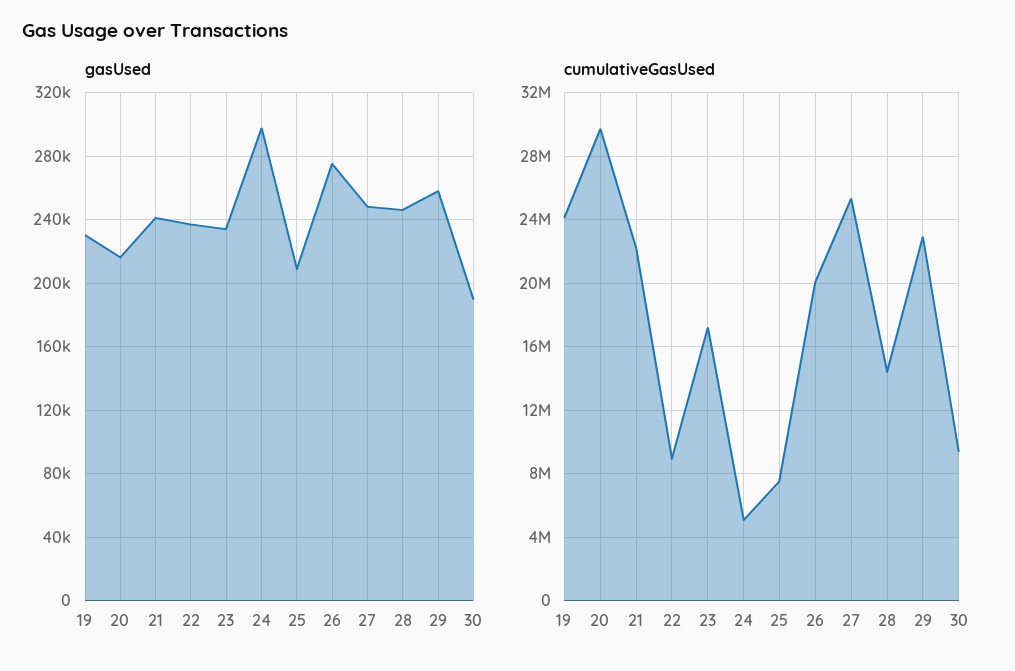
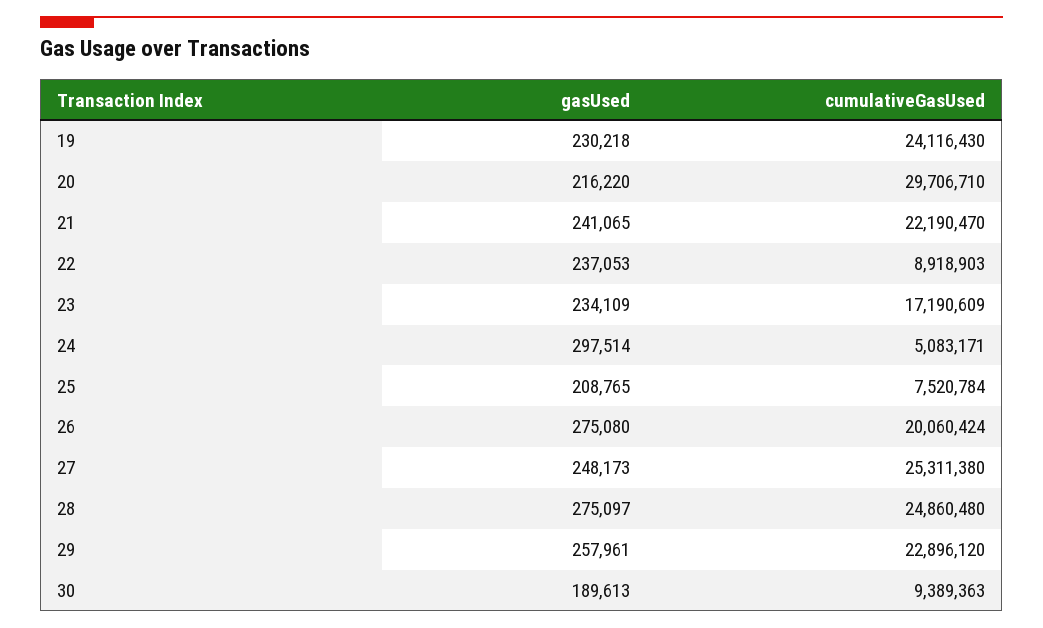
gasUsed, 28: 245000 -> 275097
cumulativeGasUsed, 28: 14500000 -> 24860480

